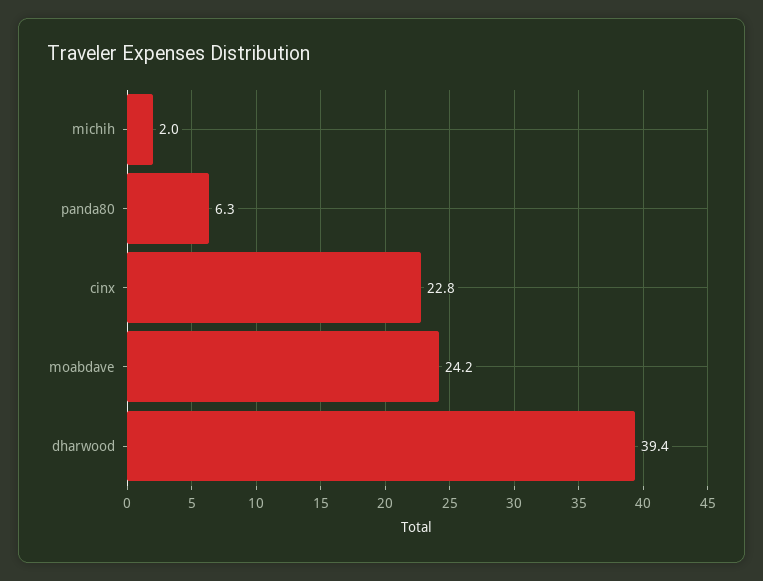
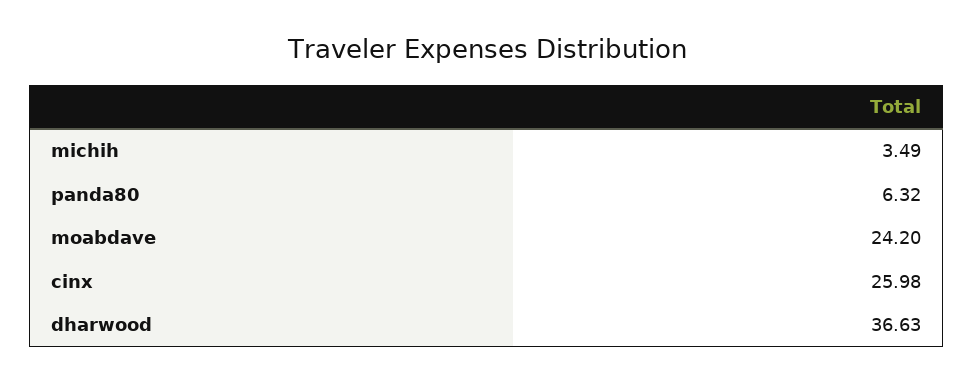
michih: 2 -> 3.49
cinx: 22.8 -> 25.98
dharwood: 39.4 -> 36.63

